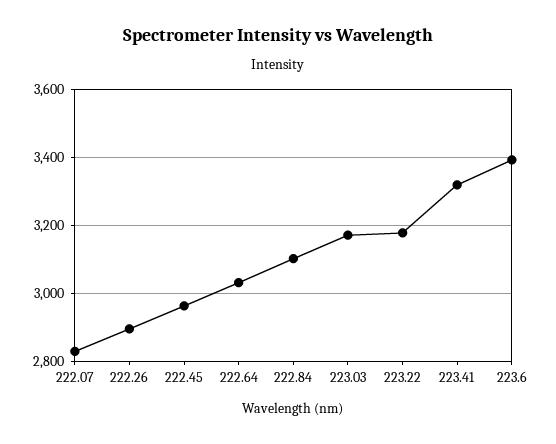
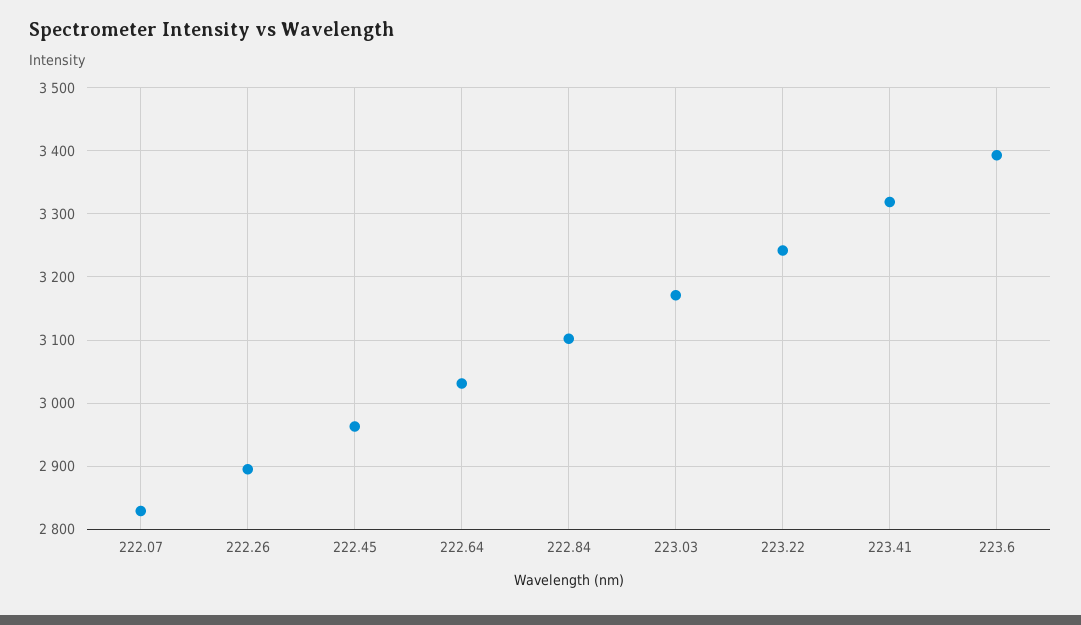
223.22: 3180 -> 3240

